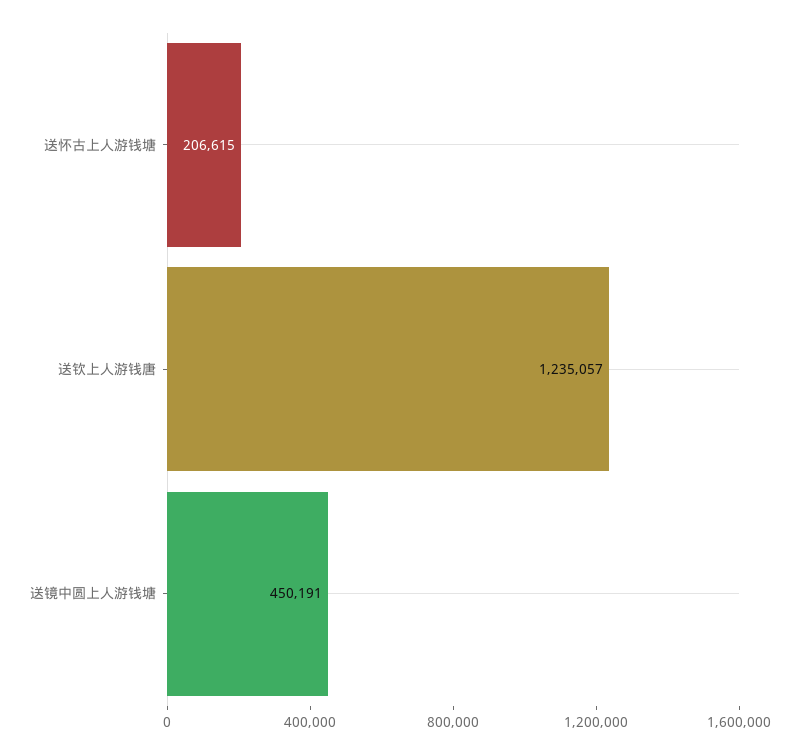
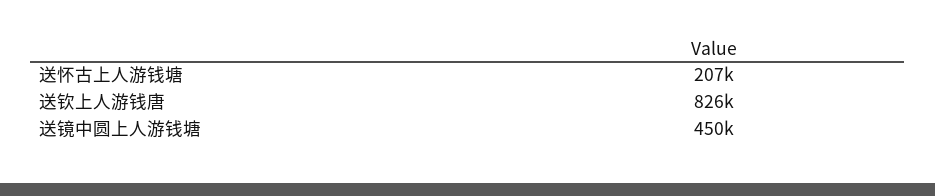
送钦上人游钱唐: 1235057 -> 826000

